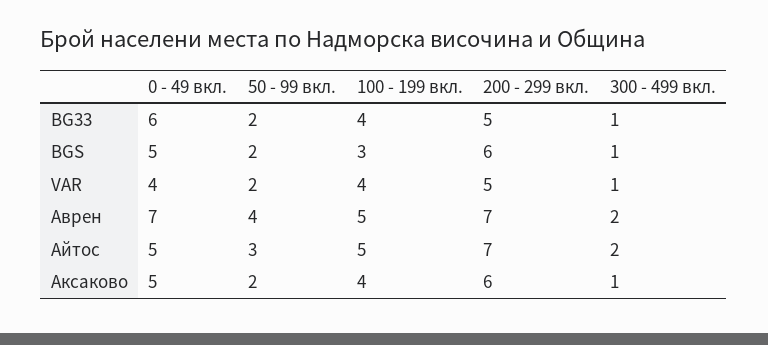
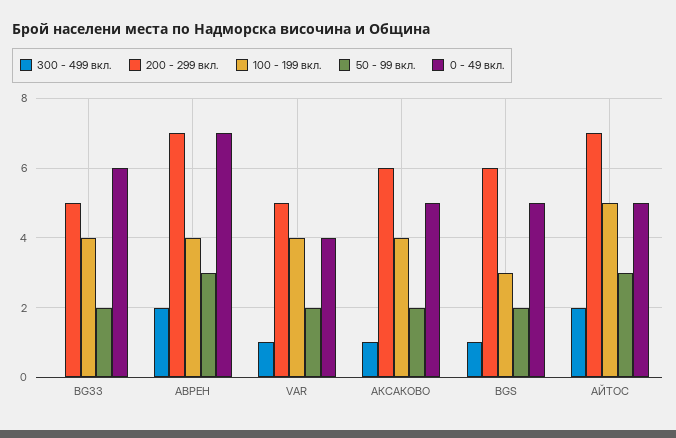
300 - 499 вкл., BG33: 1 -> 0
50 - 99 вкл., Аврен: 4 -> 3
100 - 199 вкл., Аврен: 5 -> 4

